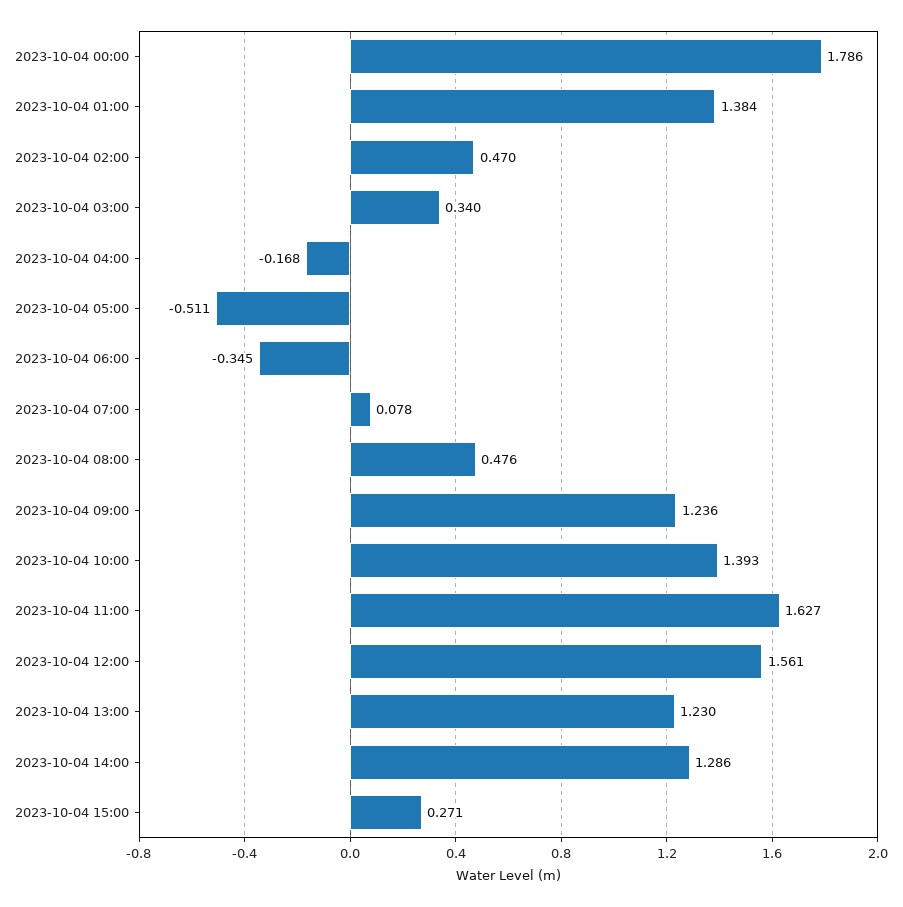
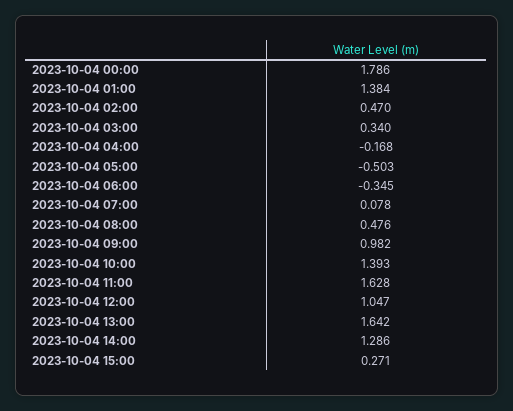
2023-10-04 05:00: -0.511 -> -0.503
2023-10-04 09:00: 1.236 -> 0.982
2023-10-04 11:00: 1.627 -> 1.628
2023-10-04 12:00: 1.561 -> 1.047
2023-10-04 13:00: 1.23 -> 1.642

